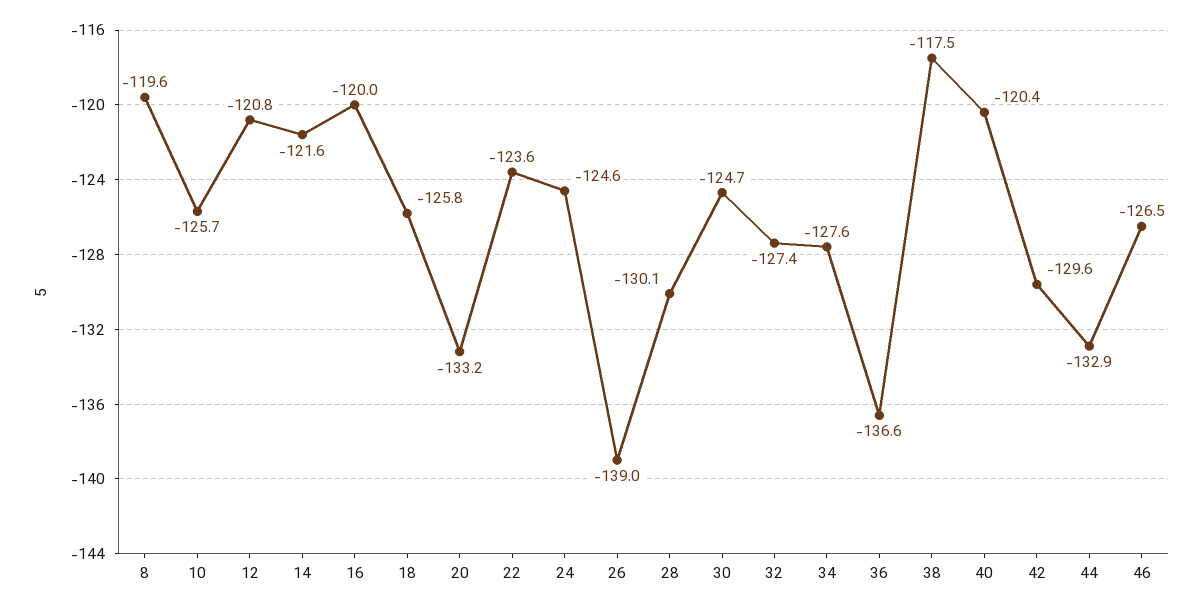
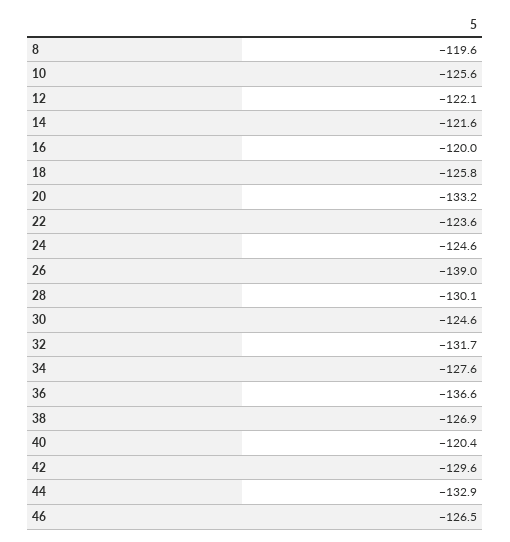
10: -125.7 -> -125.6
12: -120.8 -> -122.1
30: -124.7 -> -124.6
32: -127.4 -> -131.7
38: -117.5 -> -126.9

